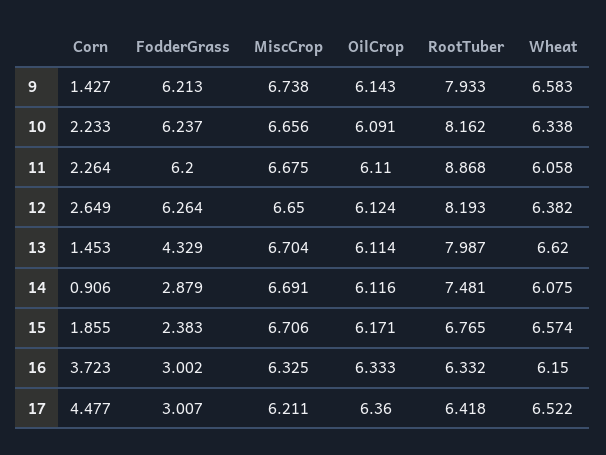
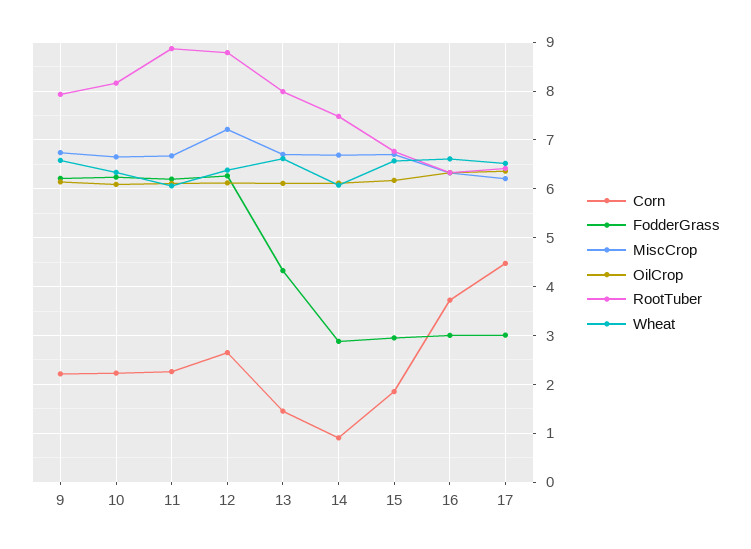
Corn, 9: 1.427 -> 2.2
MiscCrop, 12: 6.65 -> 7.2
RootTuber, 12: 8.193 -> 8.8
FodderGrass, 15: 2.383 -> 3
Wheat, 16: 6.15 -> 6.6

